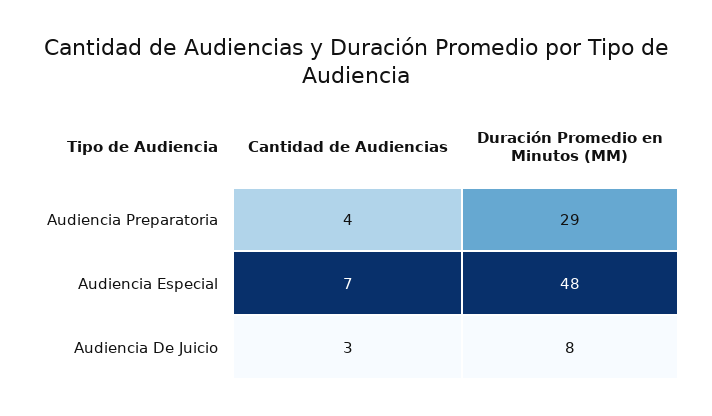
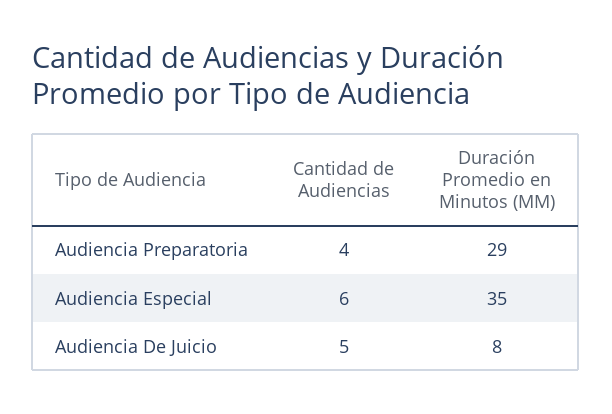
Cantidad de Audiencias, Audiencia Especial: 7 -> 6
Duración Promedio en Minutos (MM), Audiencia Especial: 48 -> 35
Cantidad de Audiencias, Audiencia De Juicio: 3 -> 5

